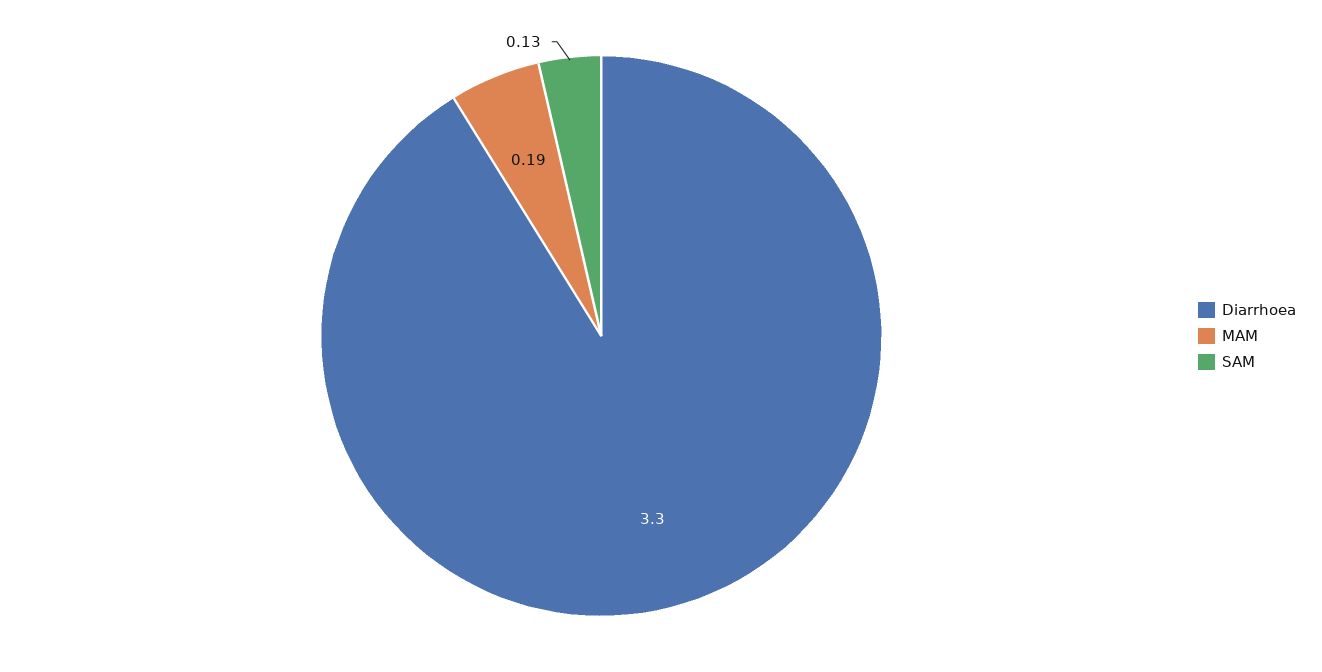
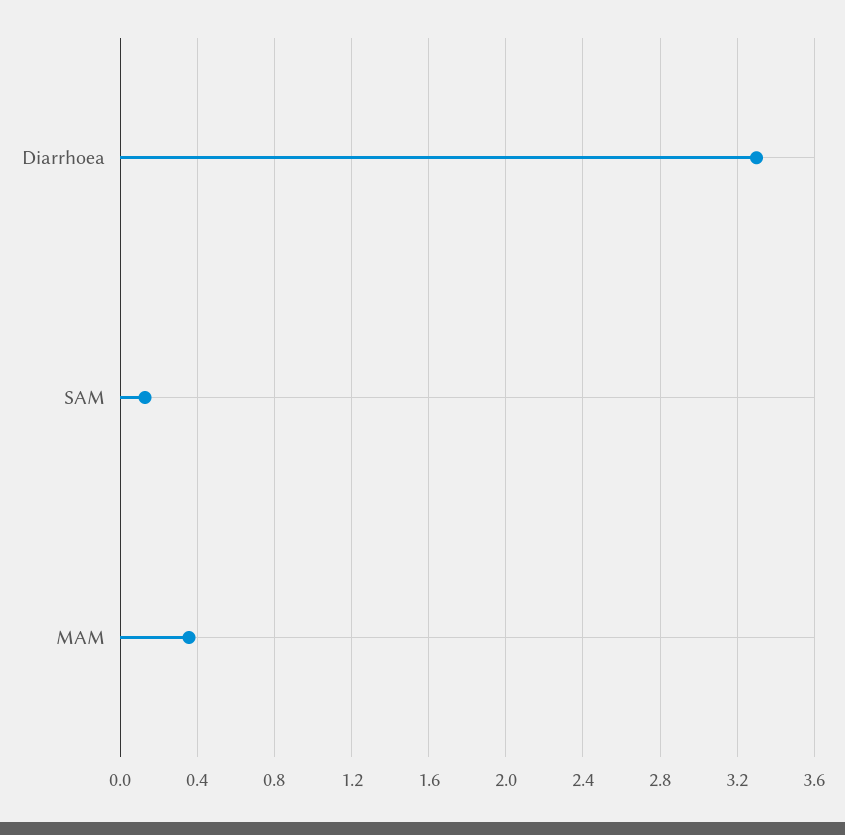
MAM: 0.19 -> 0.35

